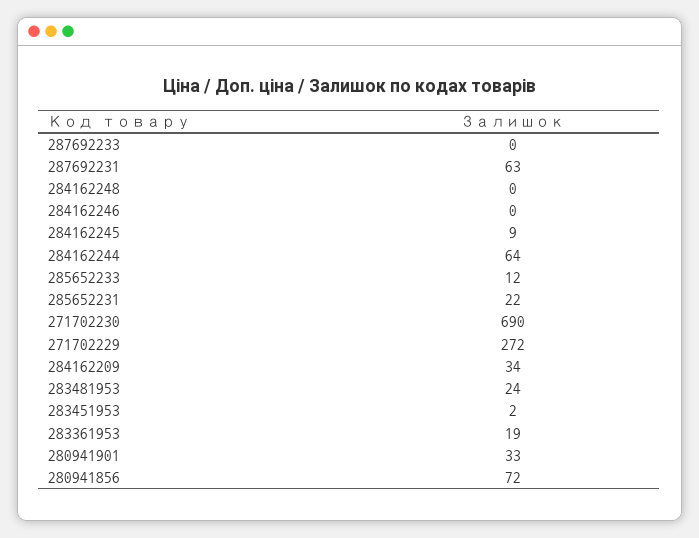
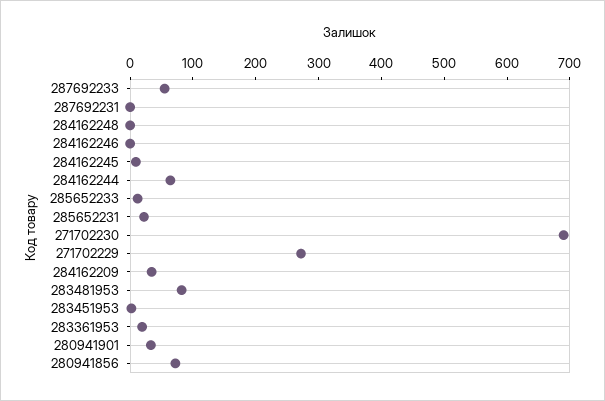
287692233: 0 -> 60
287692231: 63 -> 0
283481953: 24 -> 80

